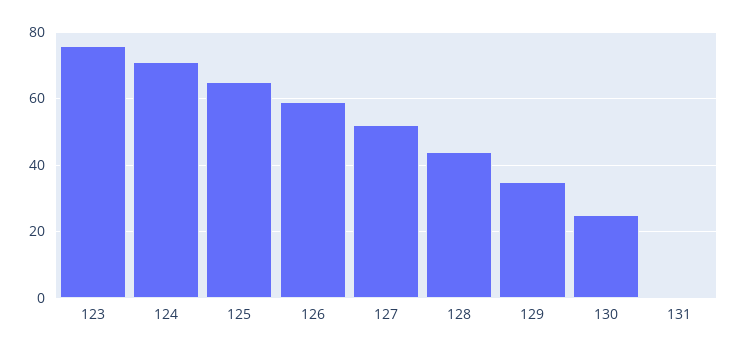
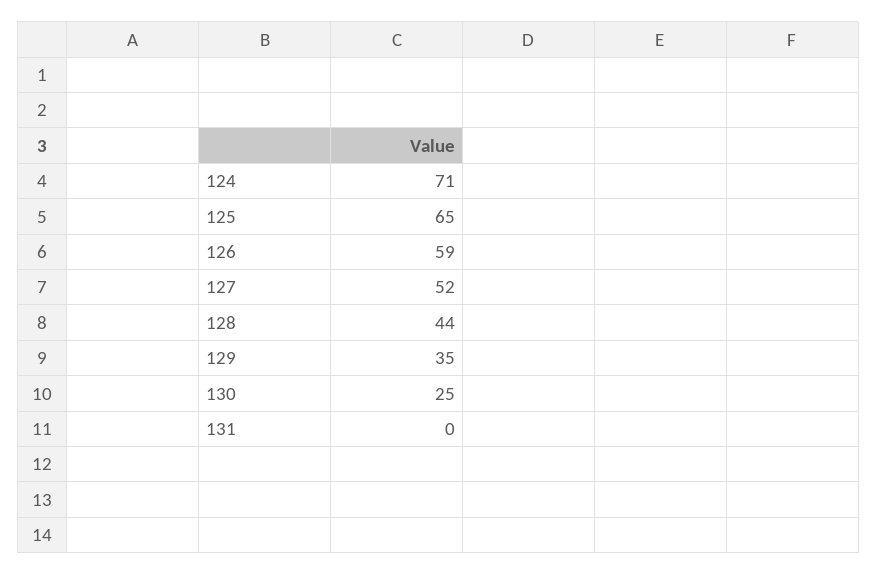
123: 75 -> none

